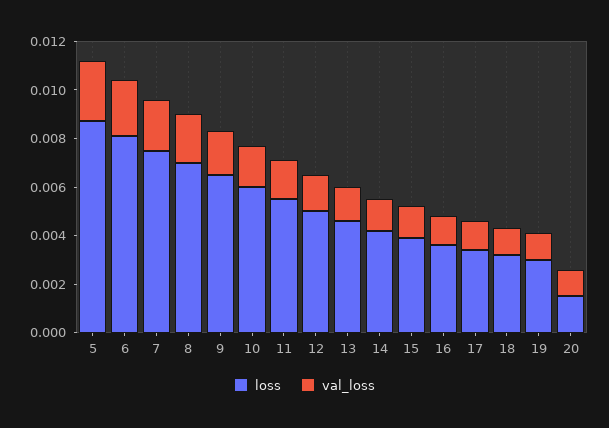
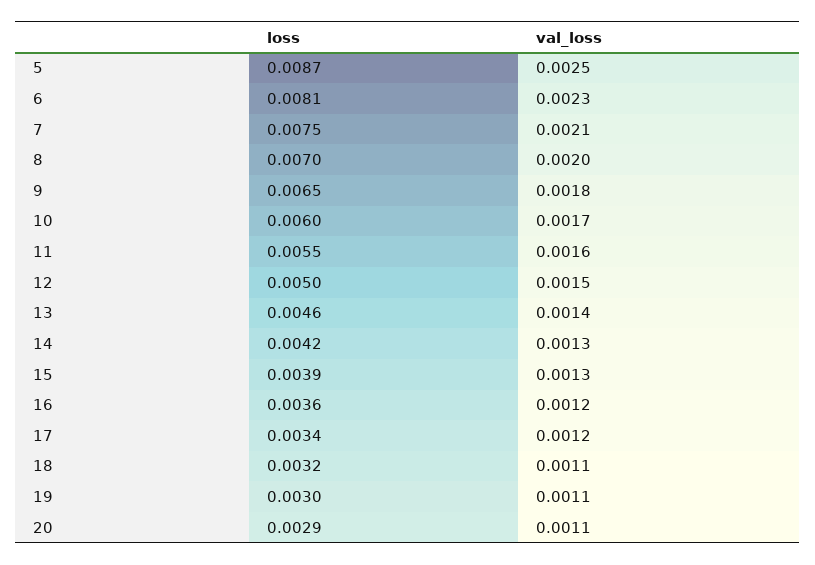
loss, 20: 0.0015 -> 0.0029

